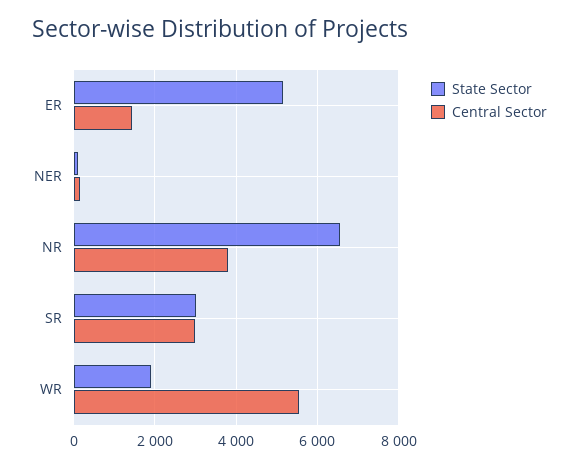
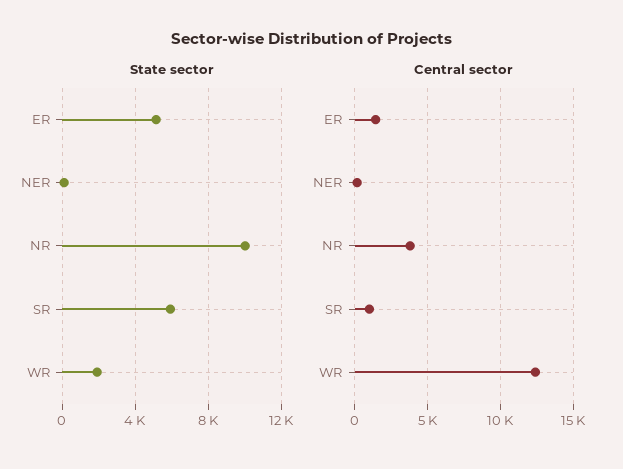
State Sector, NR: 6600 -> 10000
State Sector, SR: 3000 -> 6000
Central Sector, SR: 3000 -> 1000
Central Sector, WR: 5600 -> 12500

